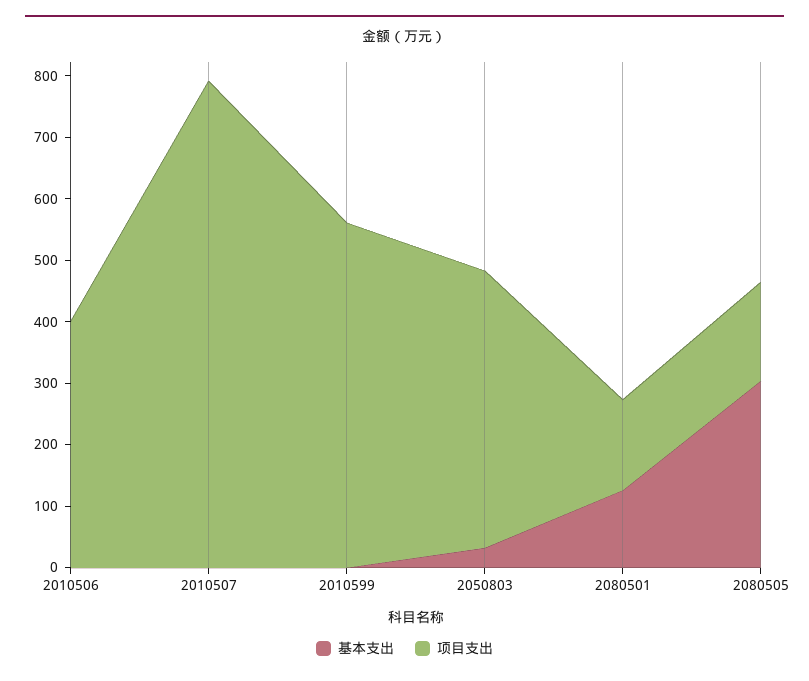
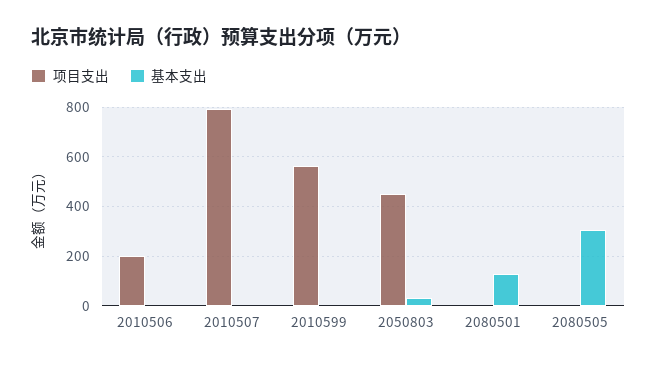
项目支出, 2010506: 400 -> 200
项目支出, 2080501: 140 -> 0
项目支出, 2080505: 160 -> 0

